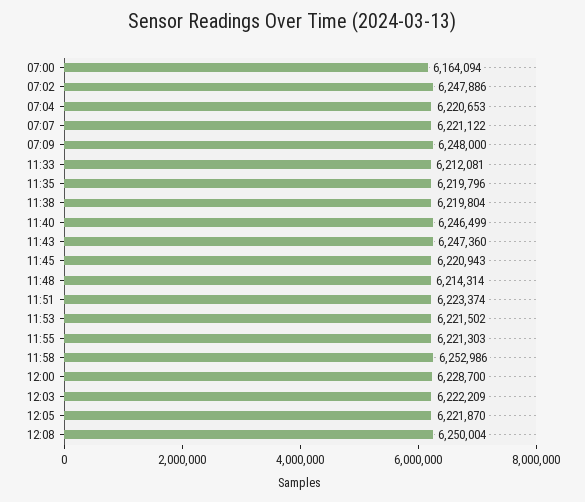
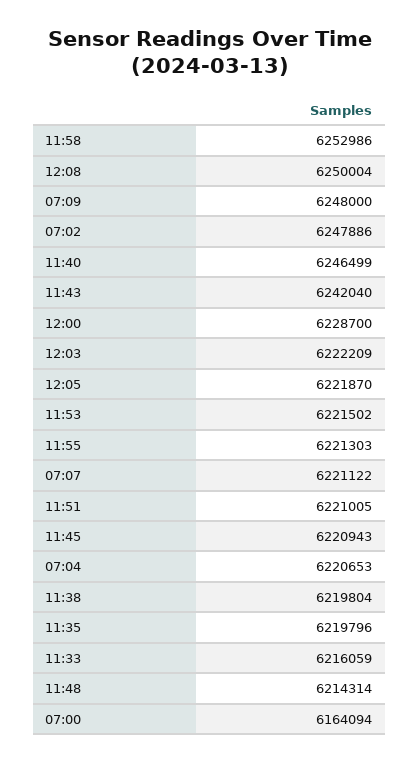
11:33: 6212081 -> 6216059
11:43: 6247360 -> 6242040
11:51: 6223374 -> 6221005

